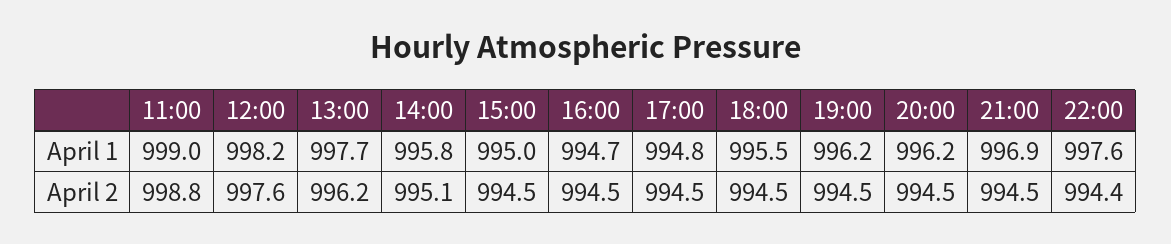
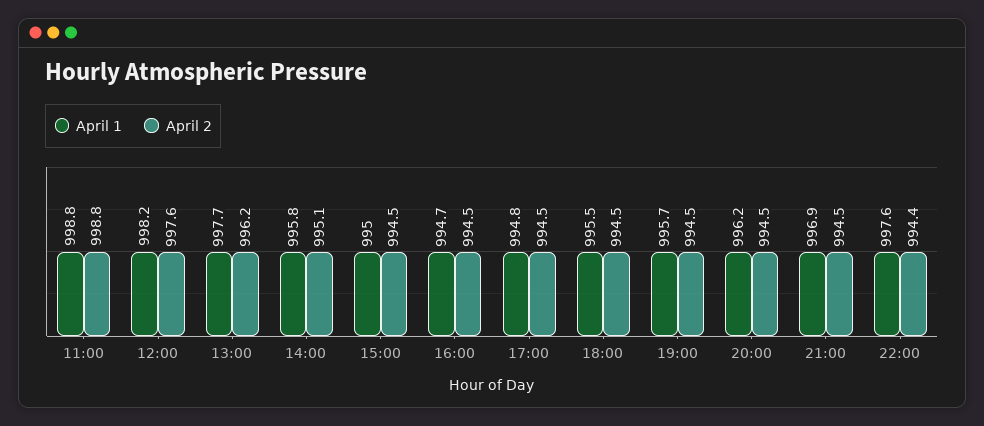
April 1, 11:00: 999 -> 998.8
April 1, 19:00: 996.2 -> 995.7

